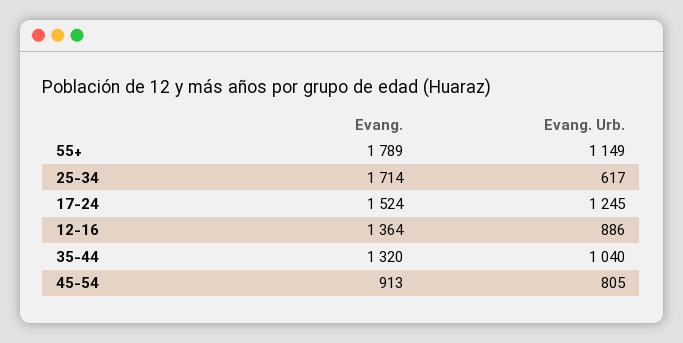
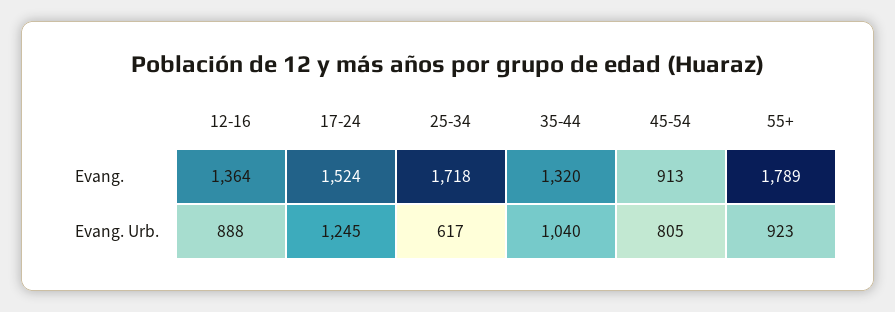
Evang. Urb., 55+: 1149 -> 923
Evang., 25-34: 1714 -> 1718
Evang. Urb., 12-16: 886 -> 888

